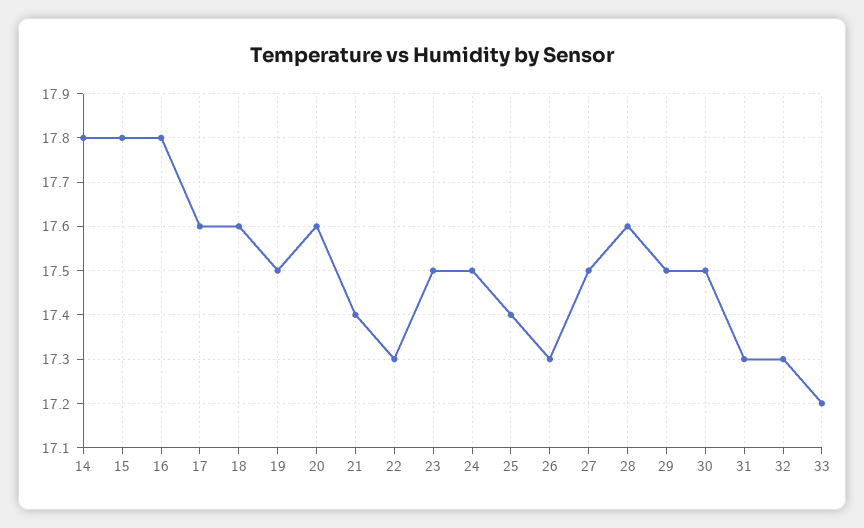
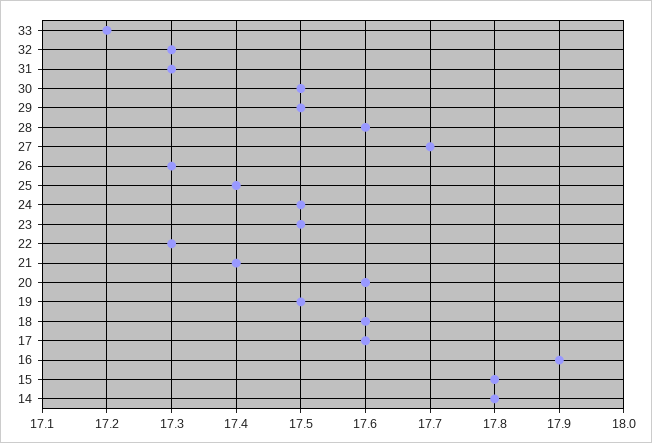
16: 17.8 -> 17.9
27: 17.5 -> 17.7

